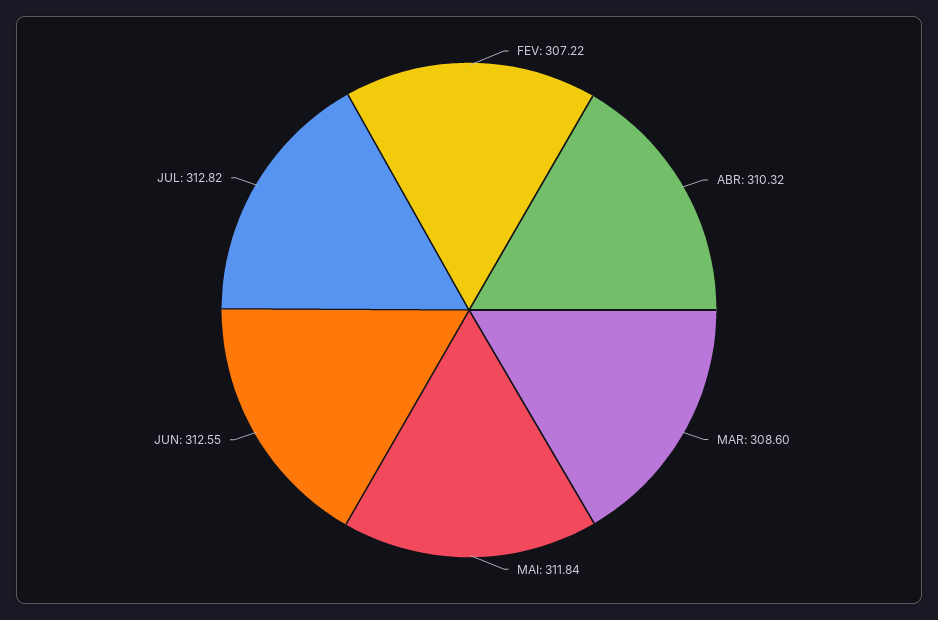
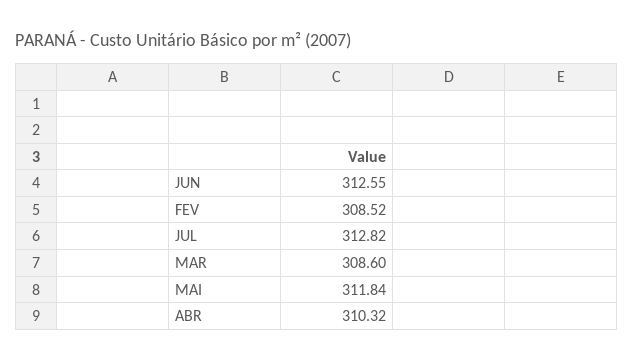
FEV: 307.22 -> 308.52

